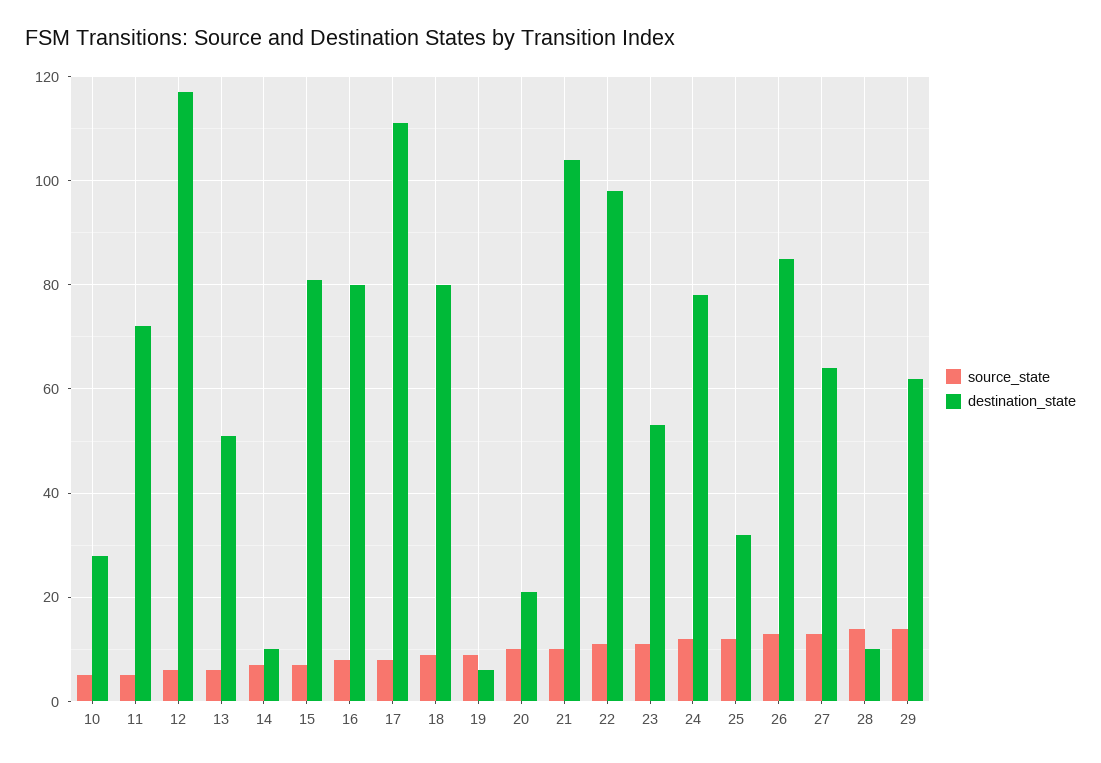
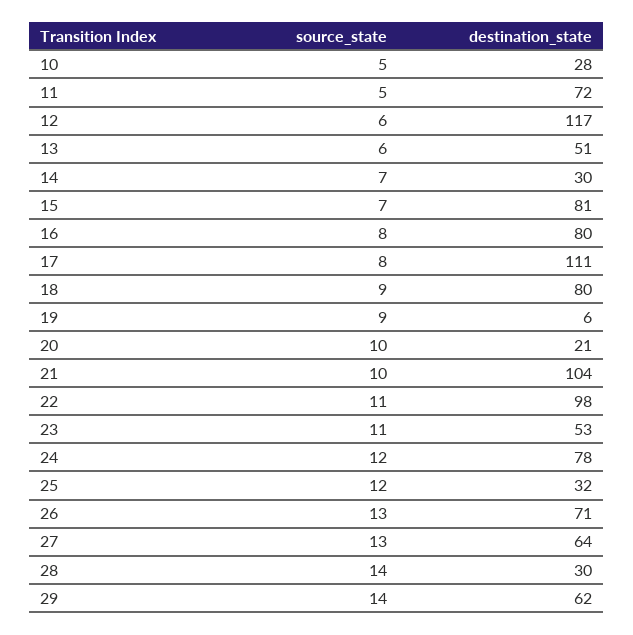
destination_state, 14: 10 -> 30
destination_state, 26: 85 -> 71
destination_state, 28: 10 -> 30

